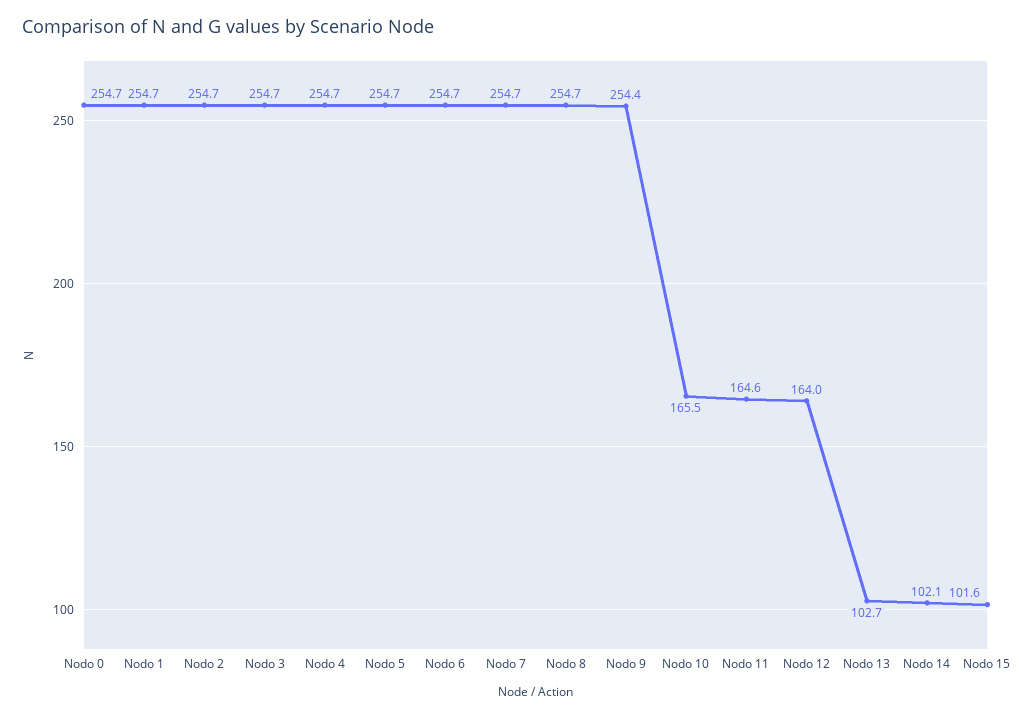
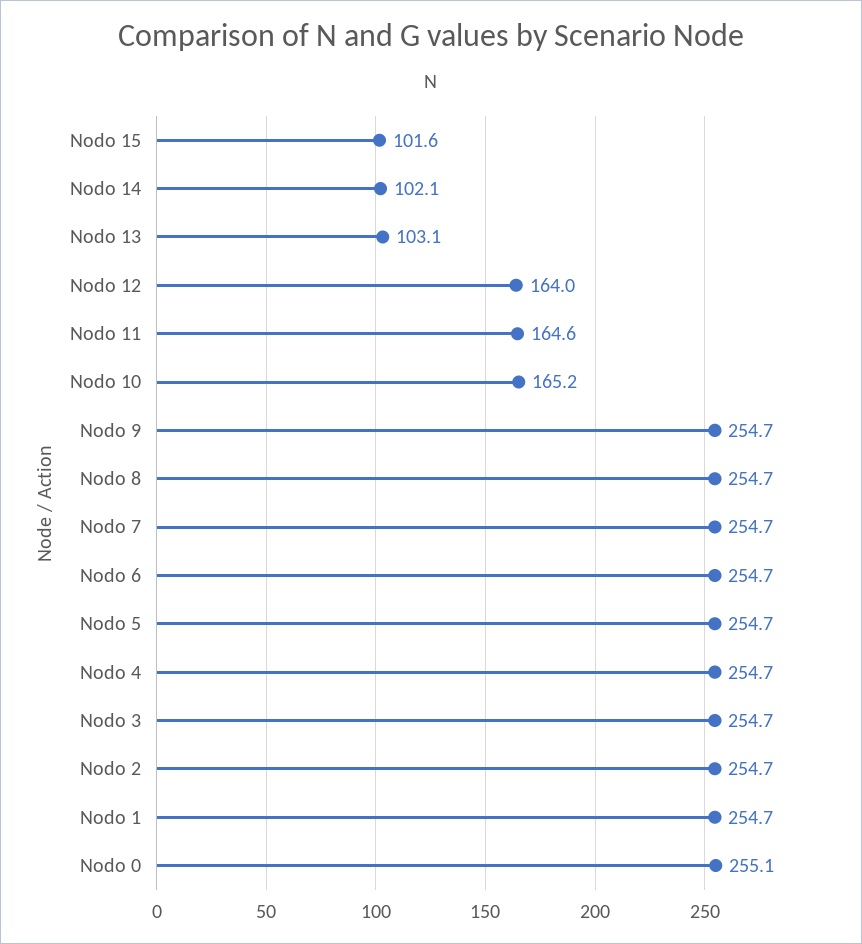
Nodo 0: 254.7 -> 255.1
Nodo 9: 254.4 -> 254.7
Nodo 10: 165.5 -> 165.2
Nodo 13: 102.7 -> 103.1

